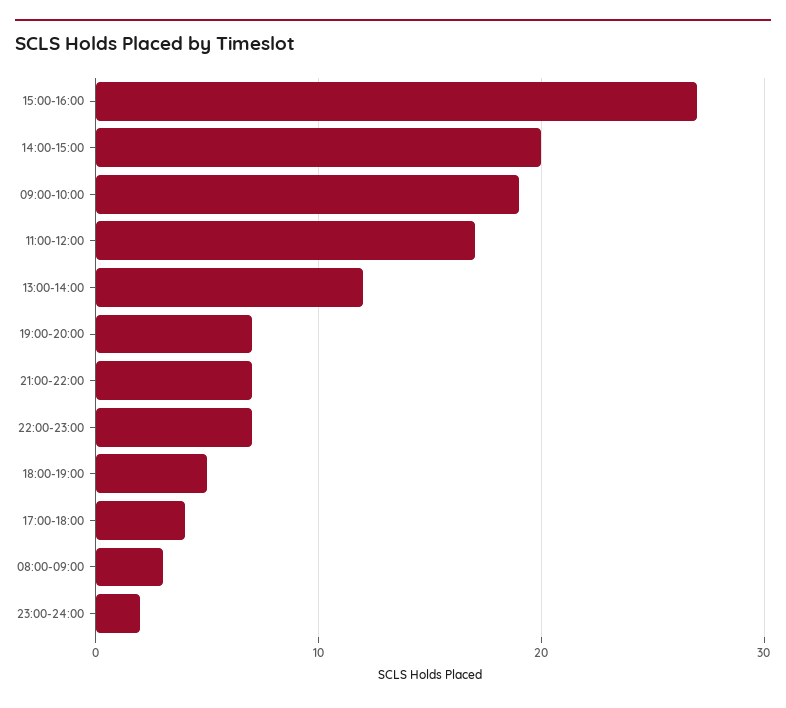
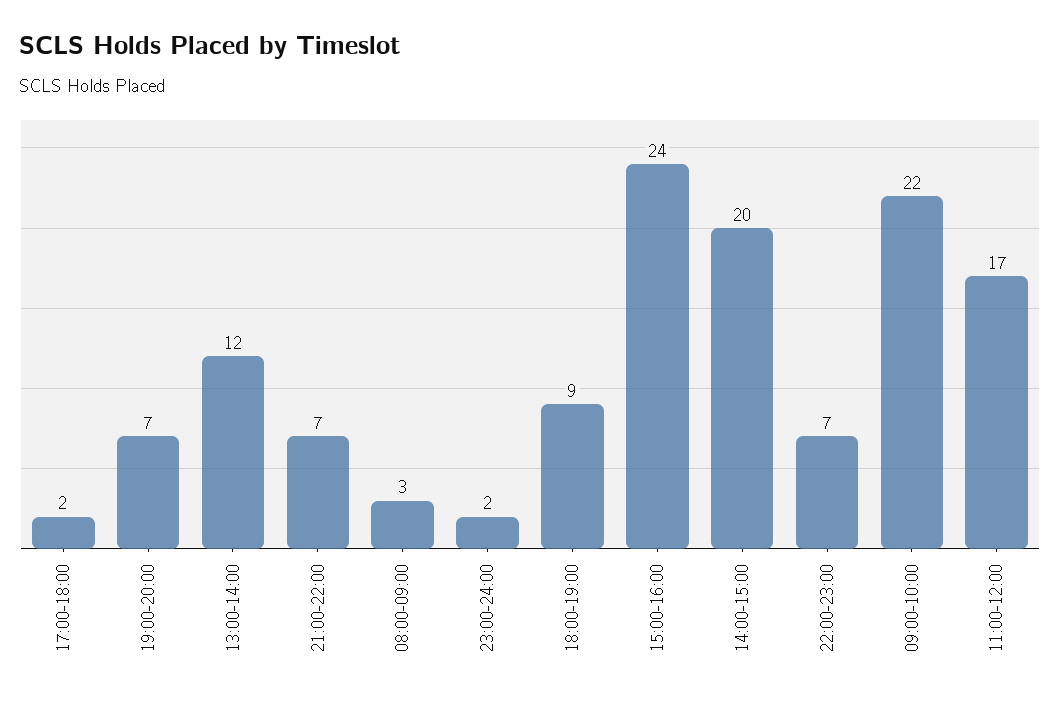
15:00-16:00: 27 -> 24
09:00-10:00: 19 -> 22
18:00-19:00: 5 -> 9
17:00-18:00: 4 -> 2

